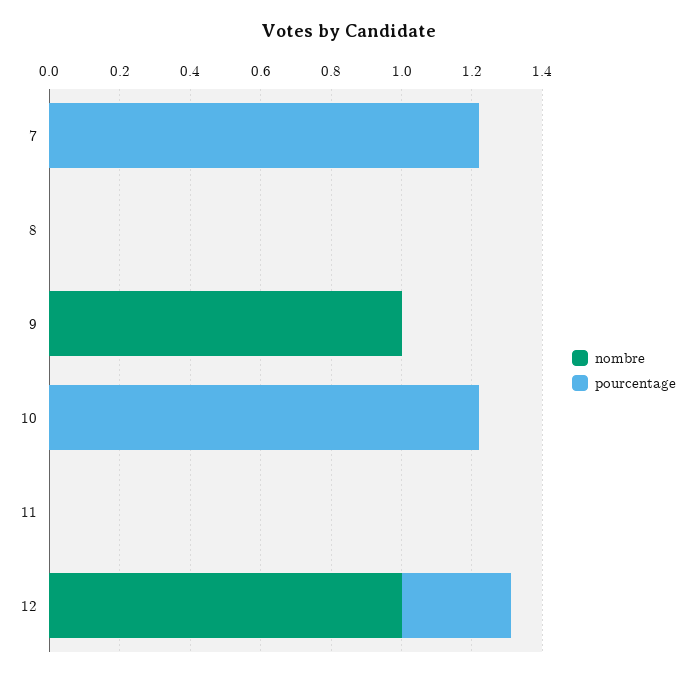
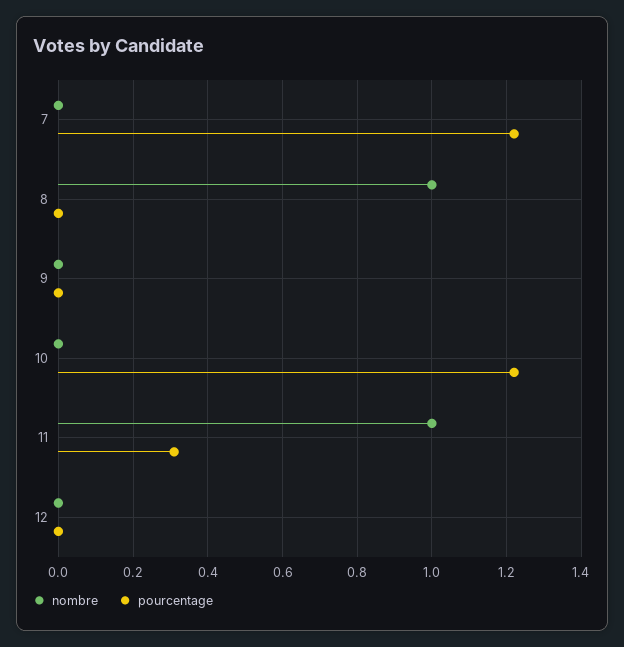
nombre, 8: 0 -> 1
nombre, 9: 1 -> 0
nombre, 11: 0 -> 1
pourcentage, 11: 0 -> 0.3
nombre, 12: 1 -> 0
pourcentage, 12: 0.3 -> 0

